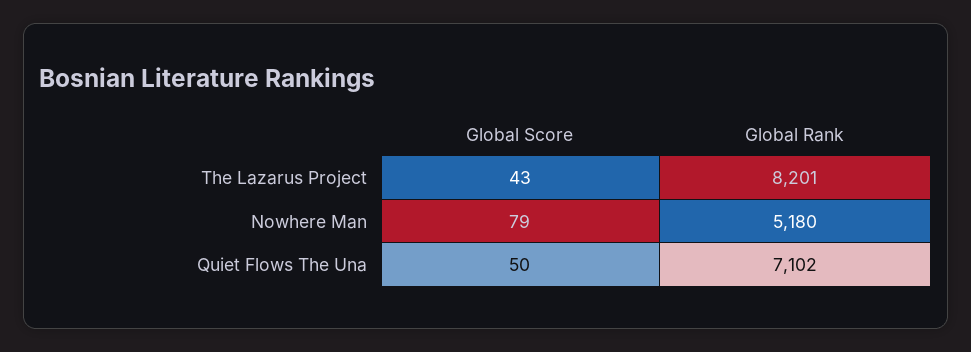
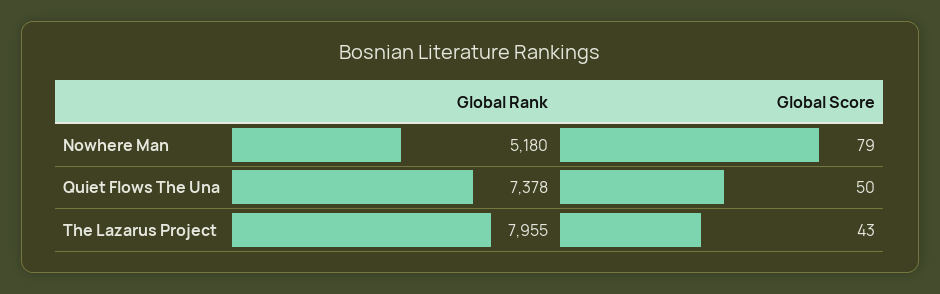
Global Rank, The Lazarus Project: 8201 -> 7955
Global Rank, Quiet Flows The Una: 7102 -> 7378

